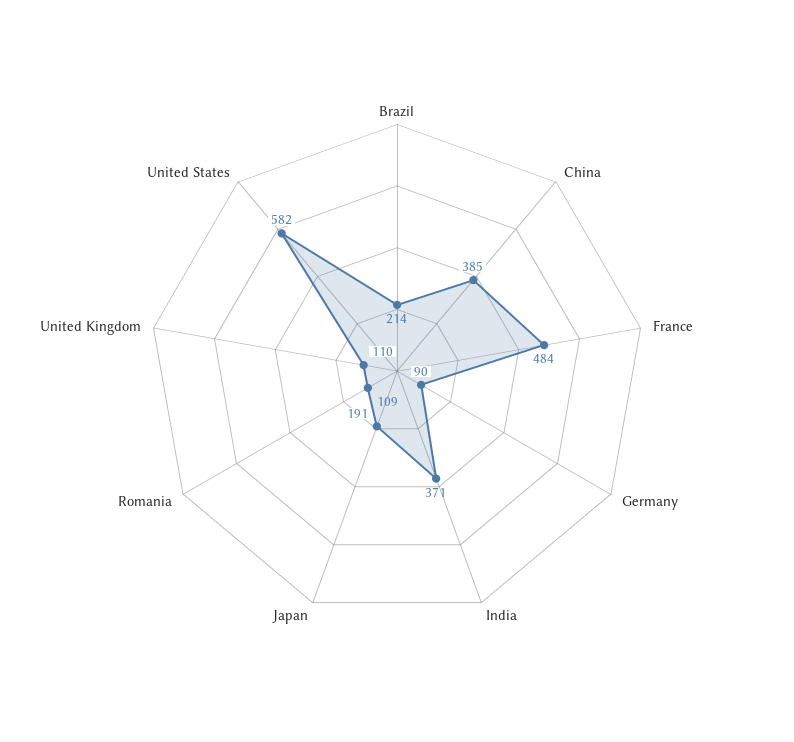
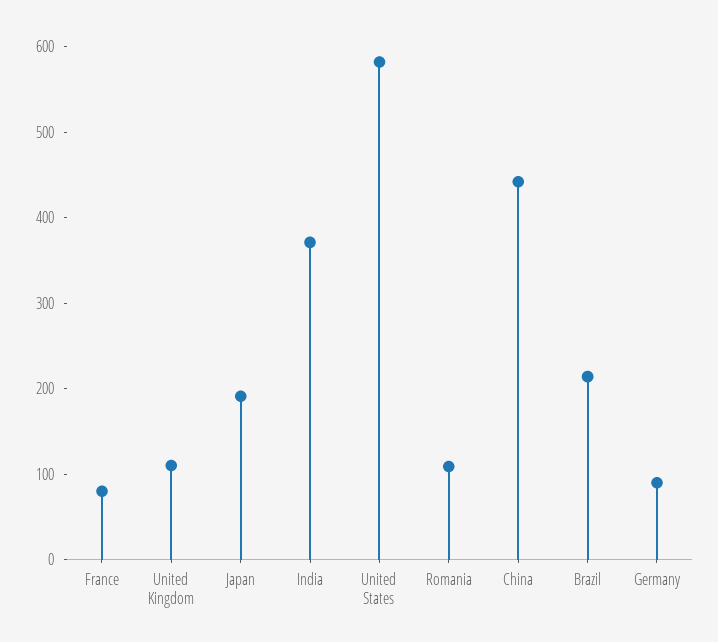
China: 385 -> 440
France: 484 -> 80

